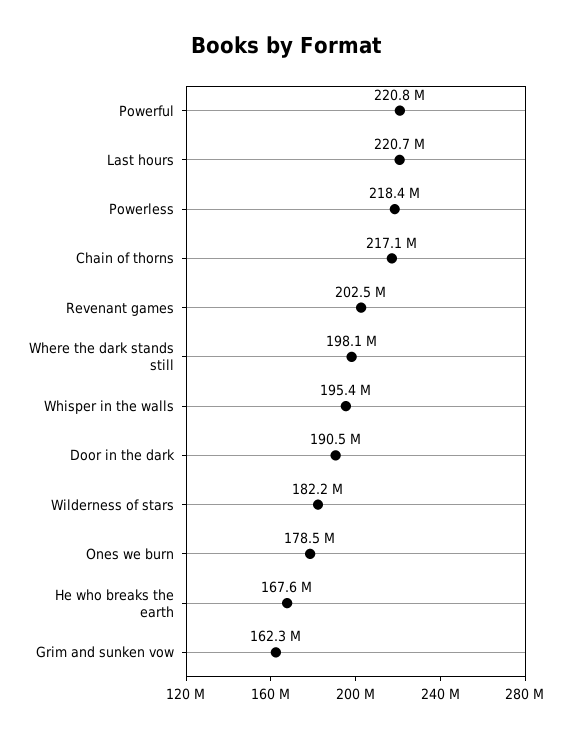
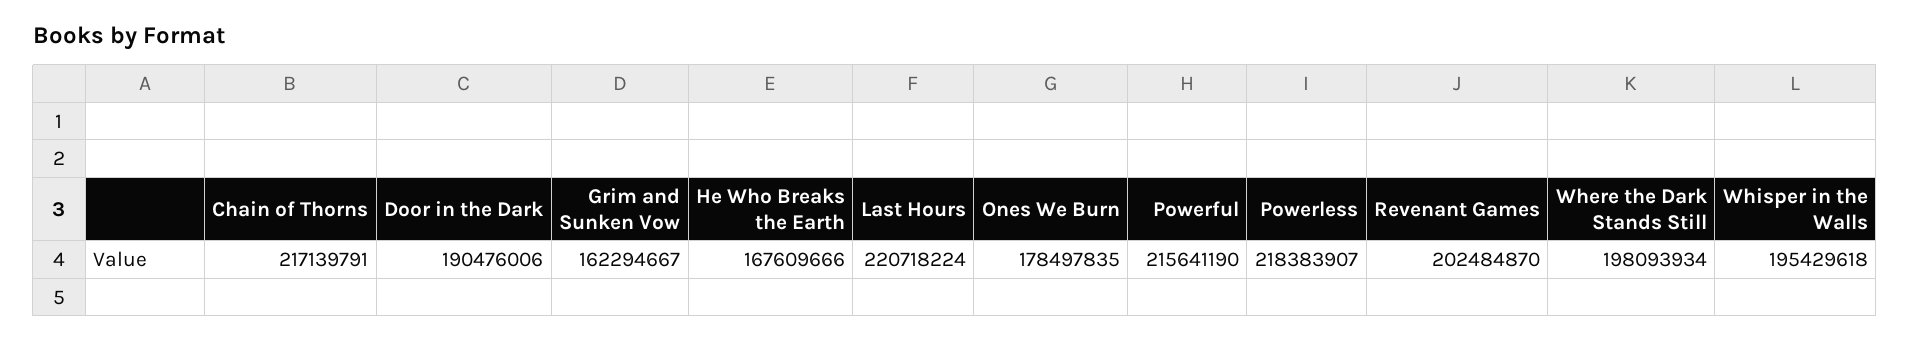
Powerful: 220800000 -> 215641190
Wilderness of stars: 182200000 -> none

